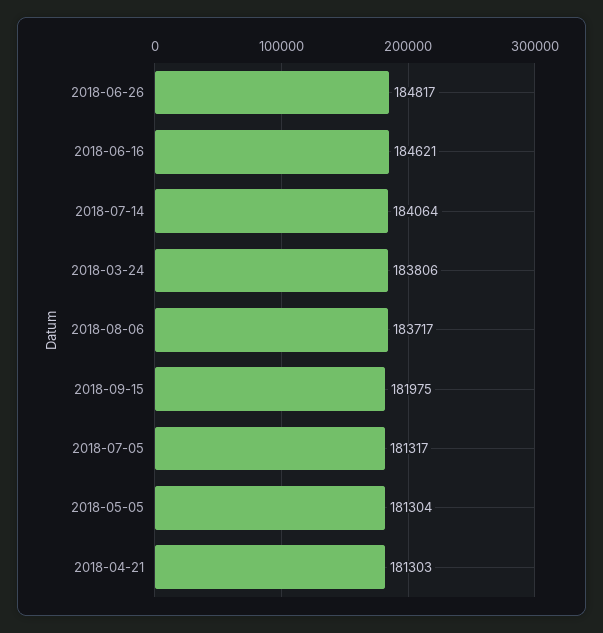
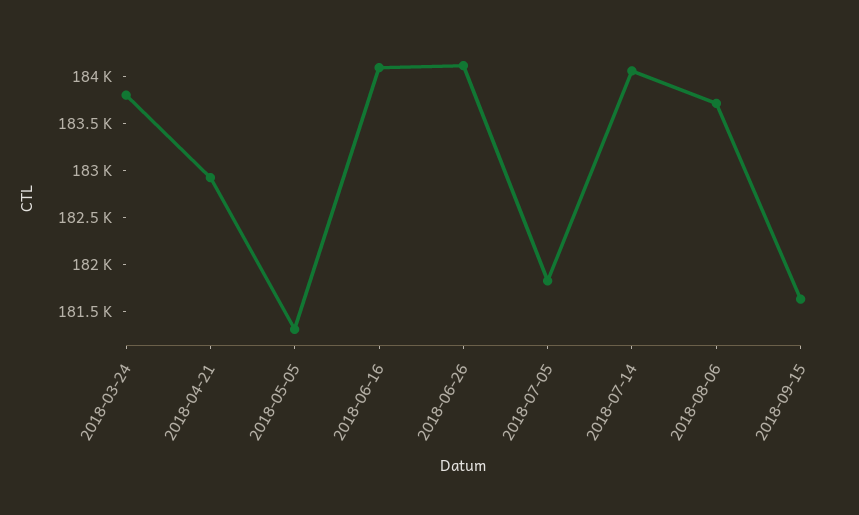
2018-06-26: 184817 -> 184100
2018-06-16: 184621 -> 184100
2018-09-15: 181975 -> 181600
2018-07-05: 181317 -> 181800
2018-04-21: 181303 -> 182900

